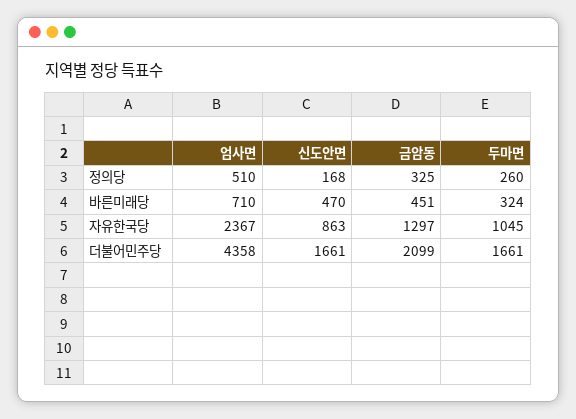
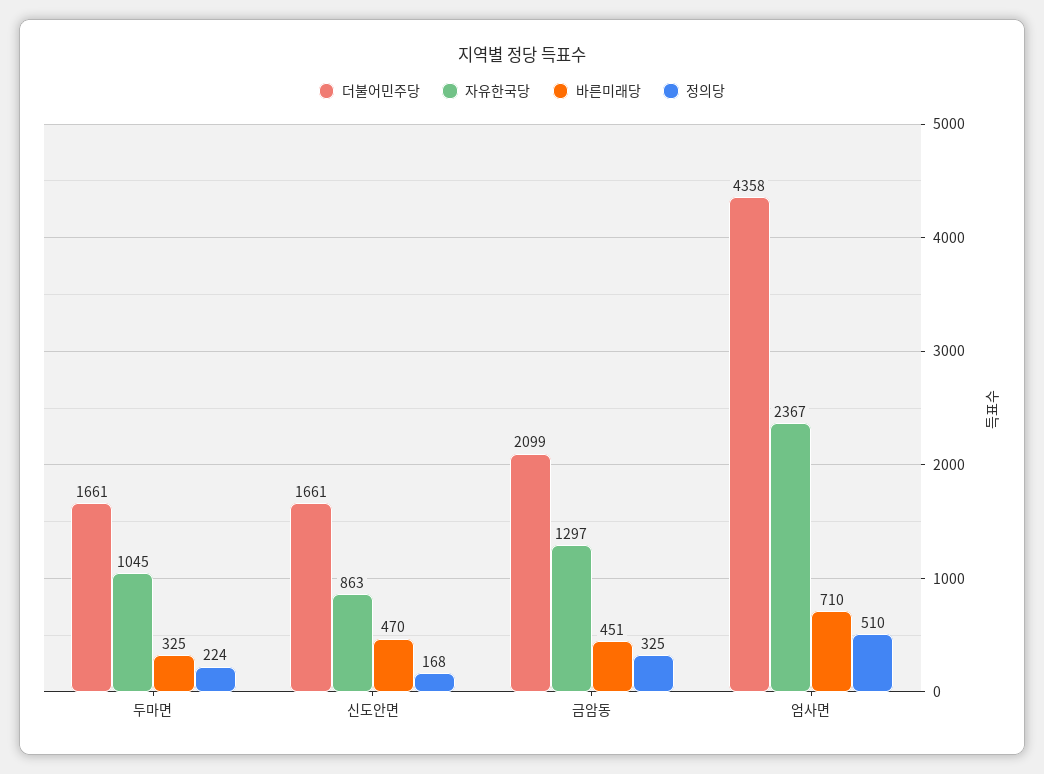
정의당, 두마면: 260 -> 224
바른미래당, 두마면: 324 -> 325

